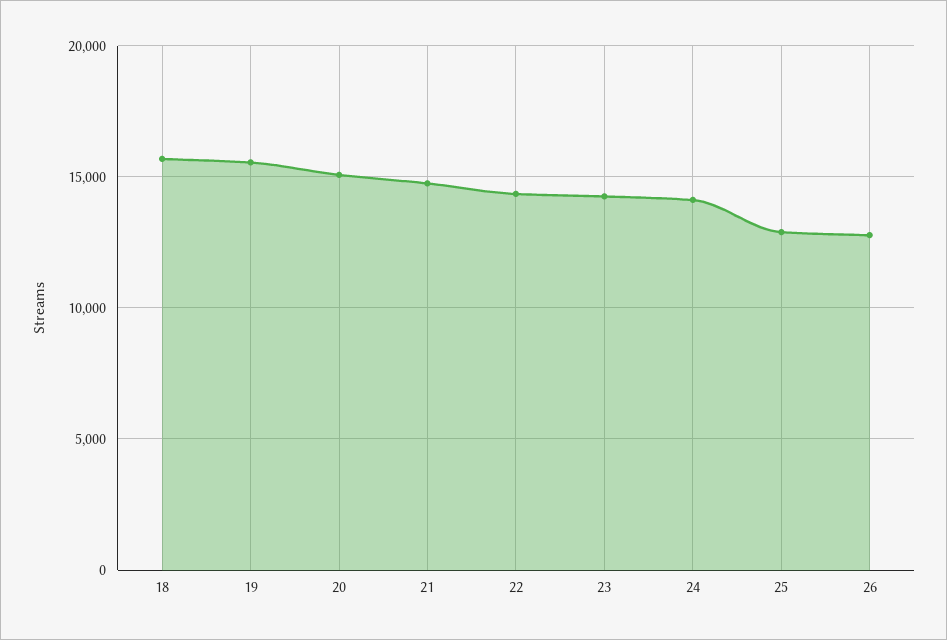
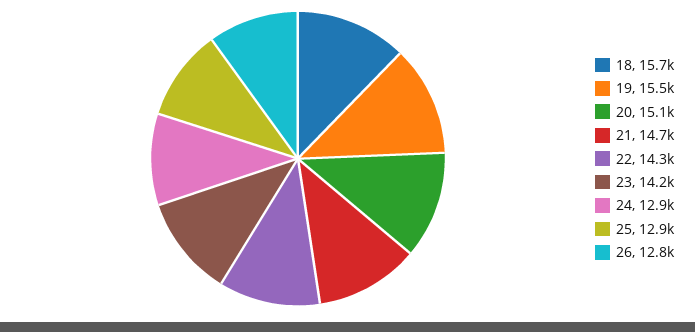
24: 14000 -> 12900

